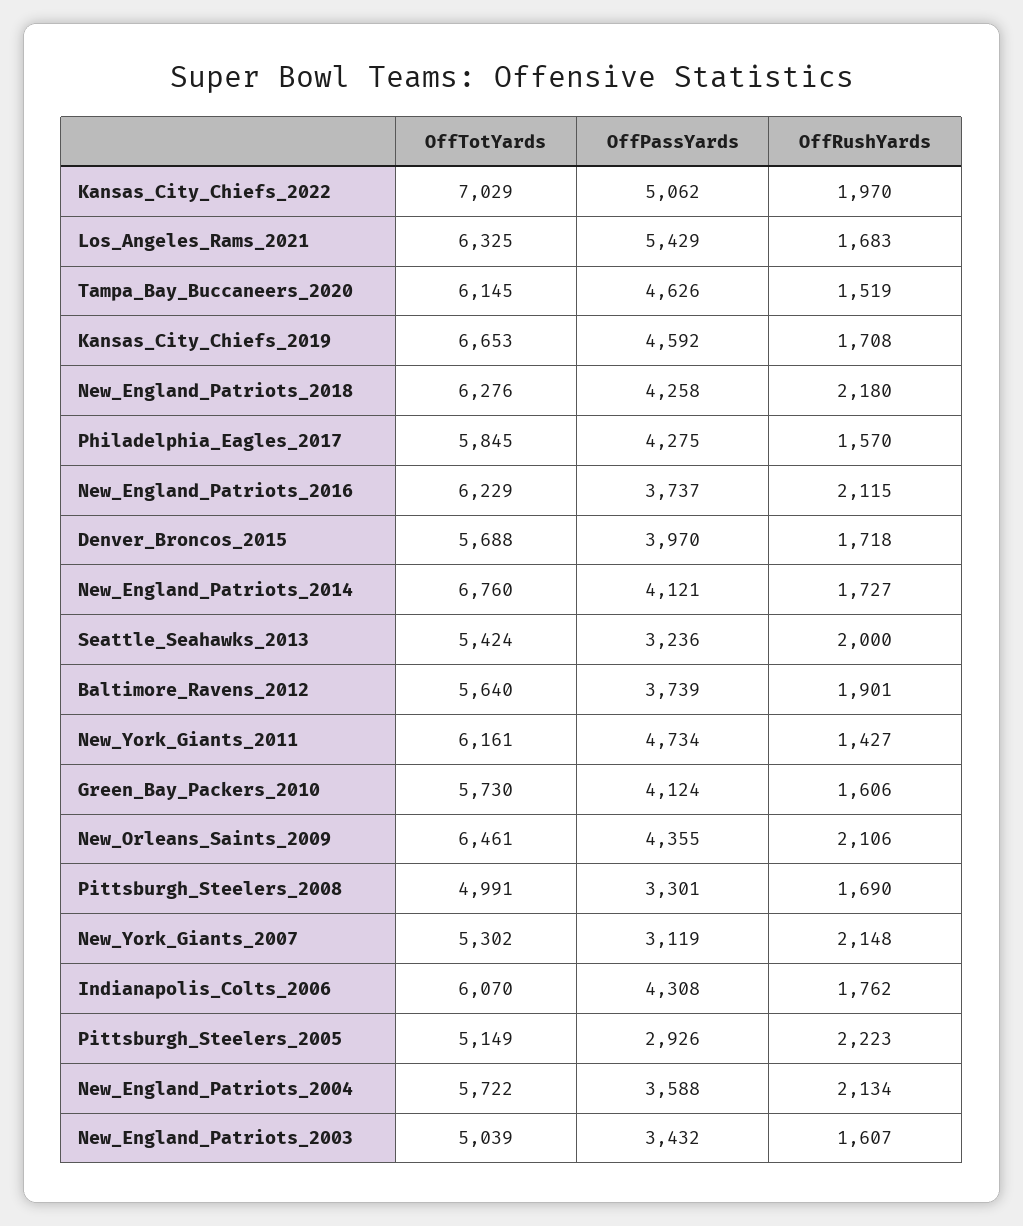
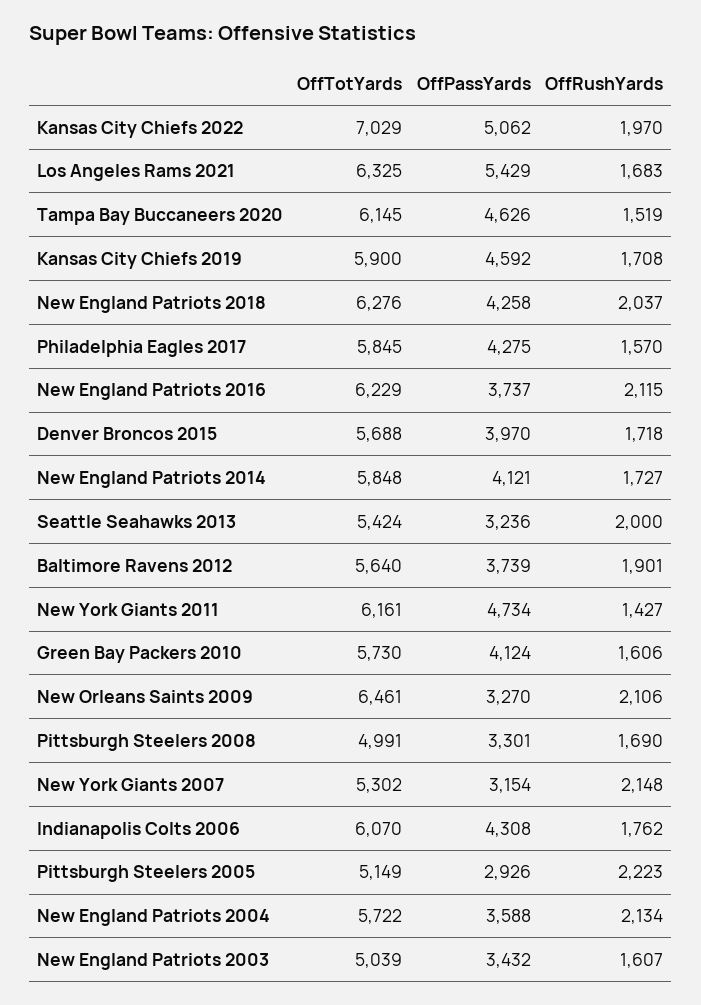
OffTotYards, Kansas_City_Chiefs_2019: 6653 -> 5900
OffRushYards, New_England_Patriots_2018: 2180 -> 2037
OffTotYards, New_England_Patriots_2014: 6760 -> 5848
OffPassYards, New_Orleans_Saints_2009: 4355 -> 3270
OffPassYards, New_York_Giants_2007: 3119 -> 3154

